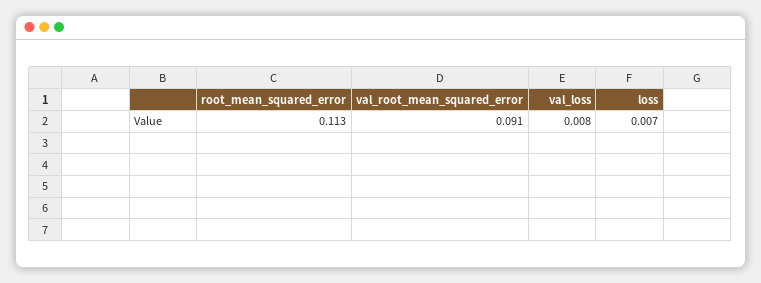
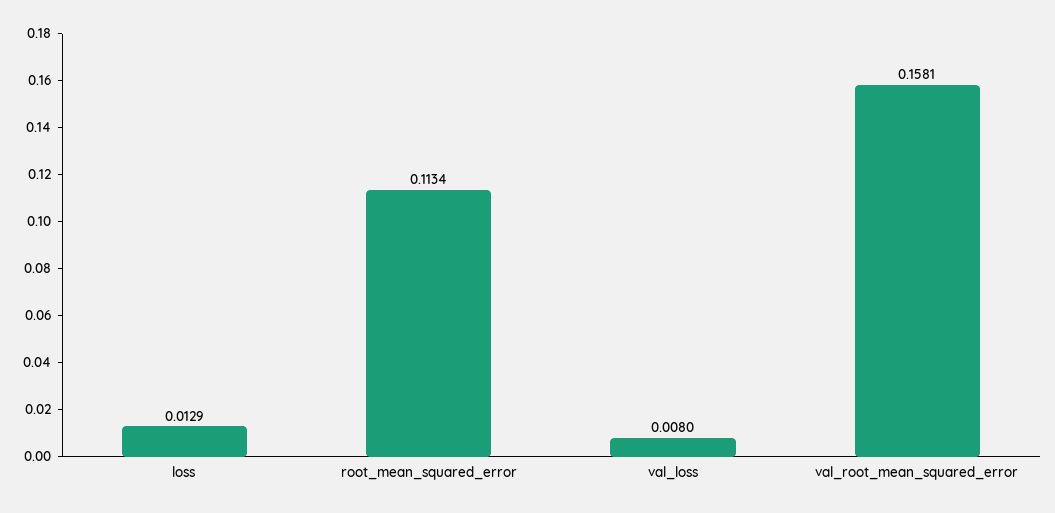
val_root_mean_squared_error: 0.091 -> 0.1581
loss: 0.007 -> 0.0129

